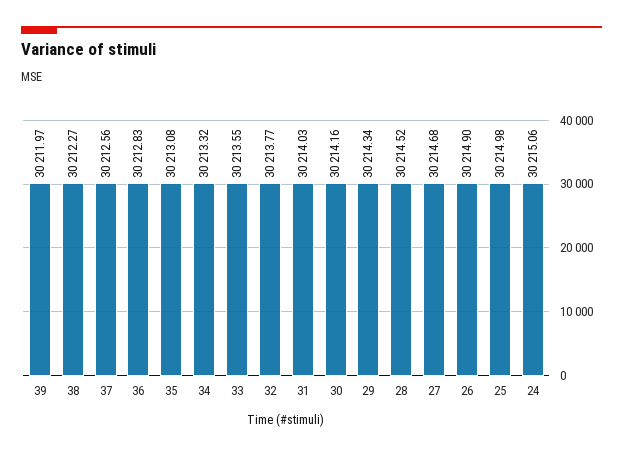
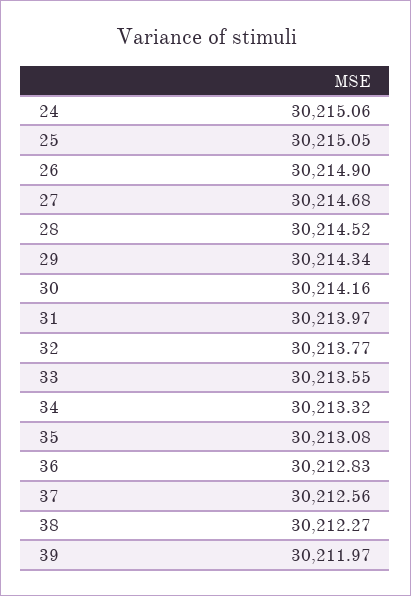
31: 30214.03 -> 30213.97
25: 30214.98 -> 30215.05

